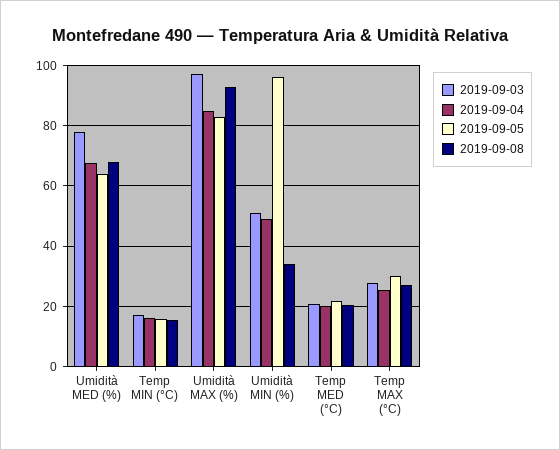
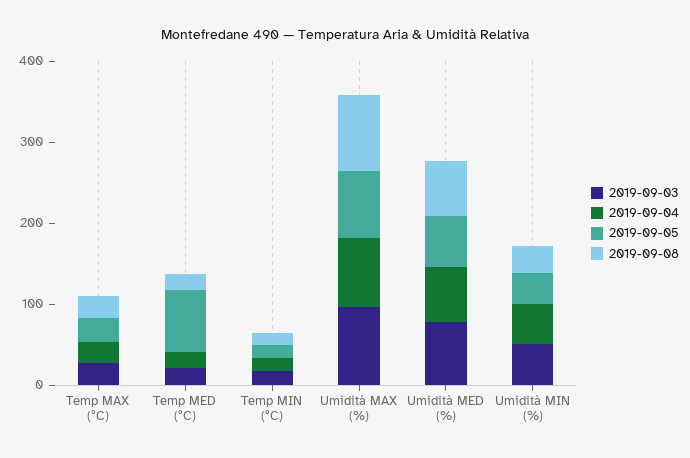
2019-09-05, Umidità MIN (%): 96 -> 40
2019-09-05, Temp MED (°C): 22 -> 80

